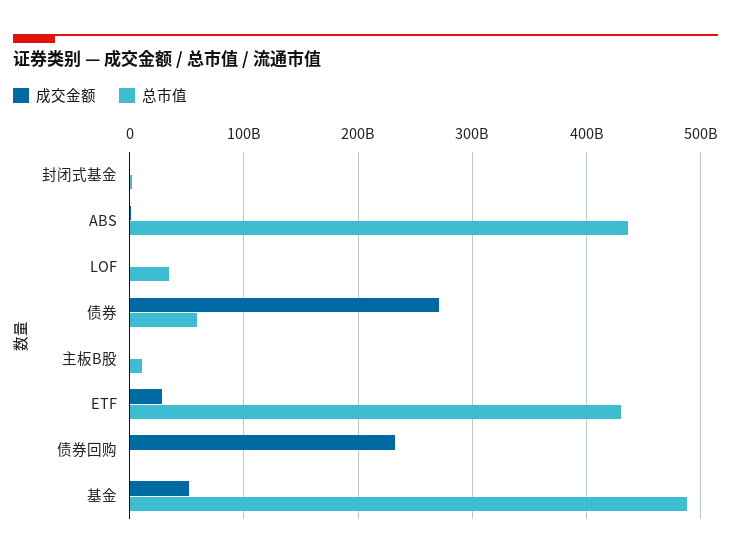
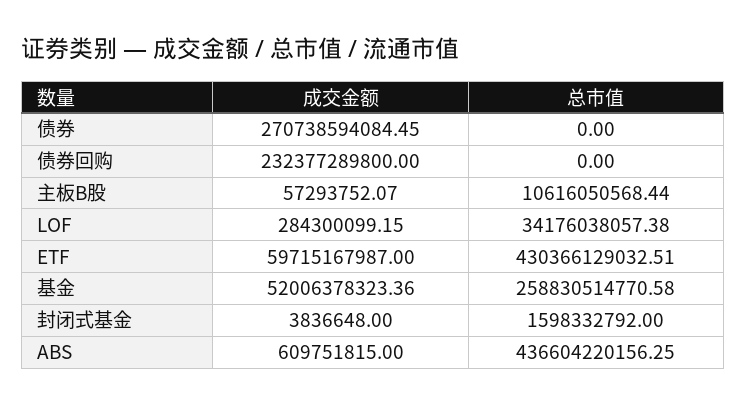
总市值, 债券: 60000000000 -> 0
成交金额, ETF: 30000000000 -> 59715167987
总市值, 基金: 490000000000 -> 258830514770.58

